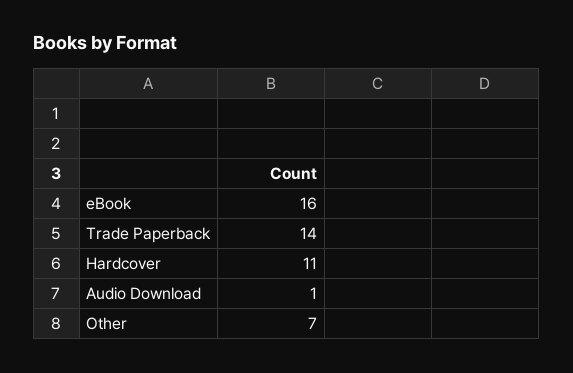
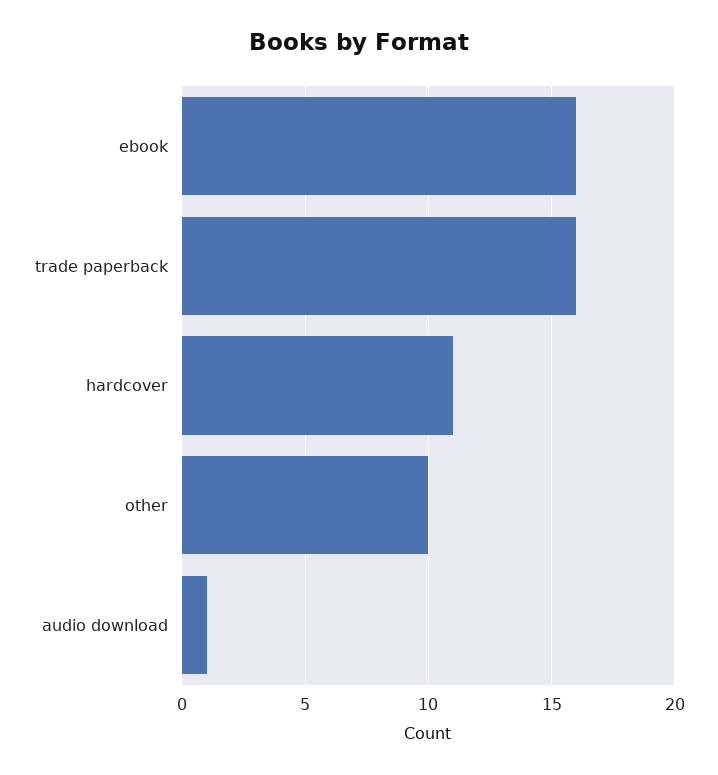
Trade Paperback: 14 -> 16
Other: 7 -> 10

